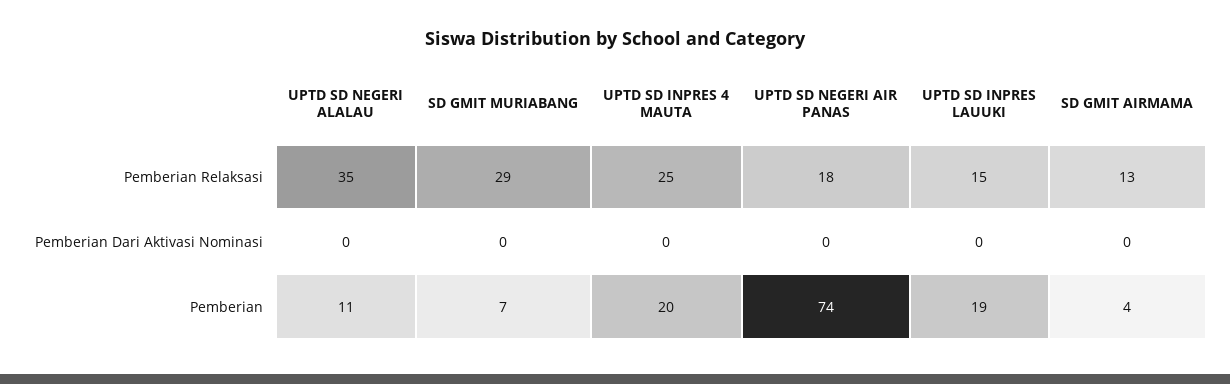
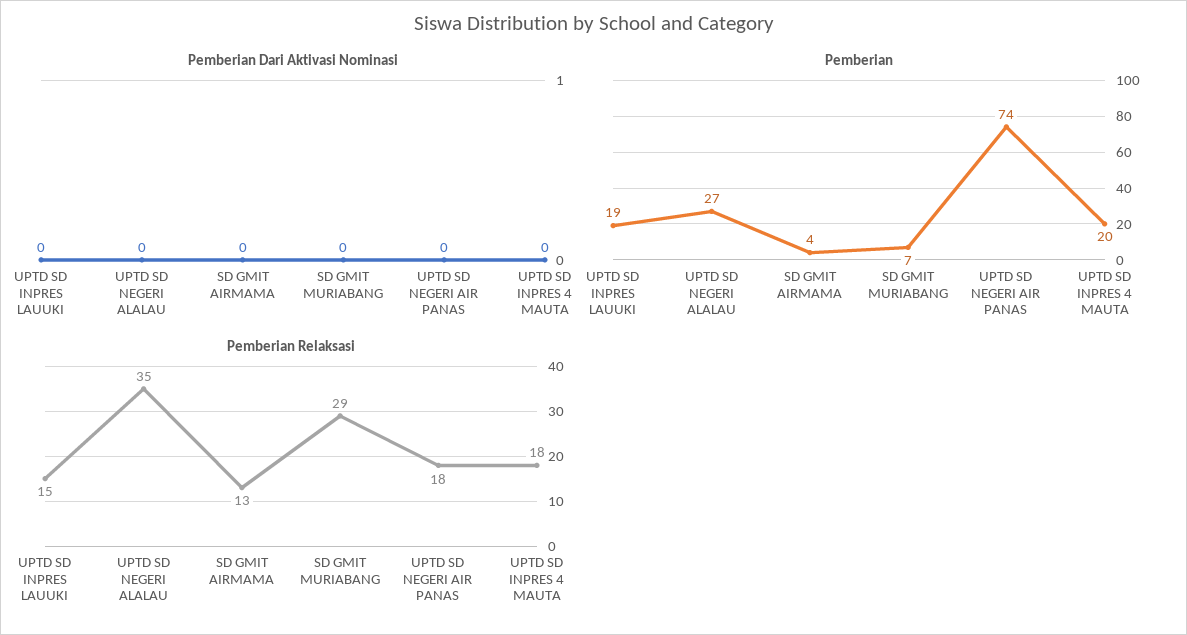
Pemberian Relaksasi, UPTD SD INPRES 4 MAUTA: 25 -> 18
Pemberian, UPTD SD NEGERI ALALAU: 11 -> 27

